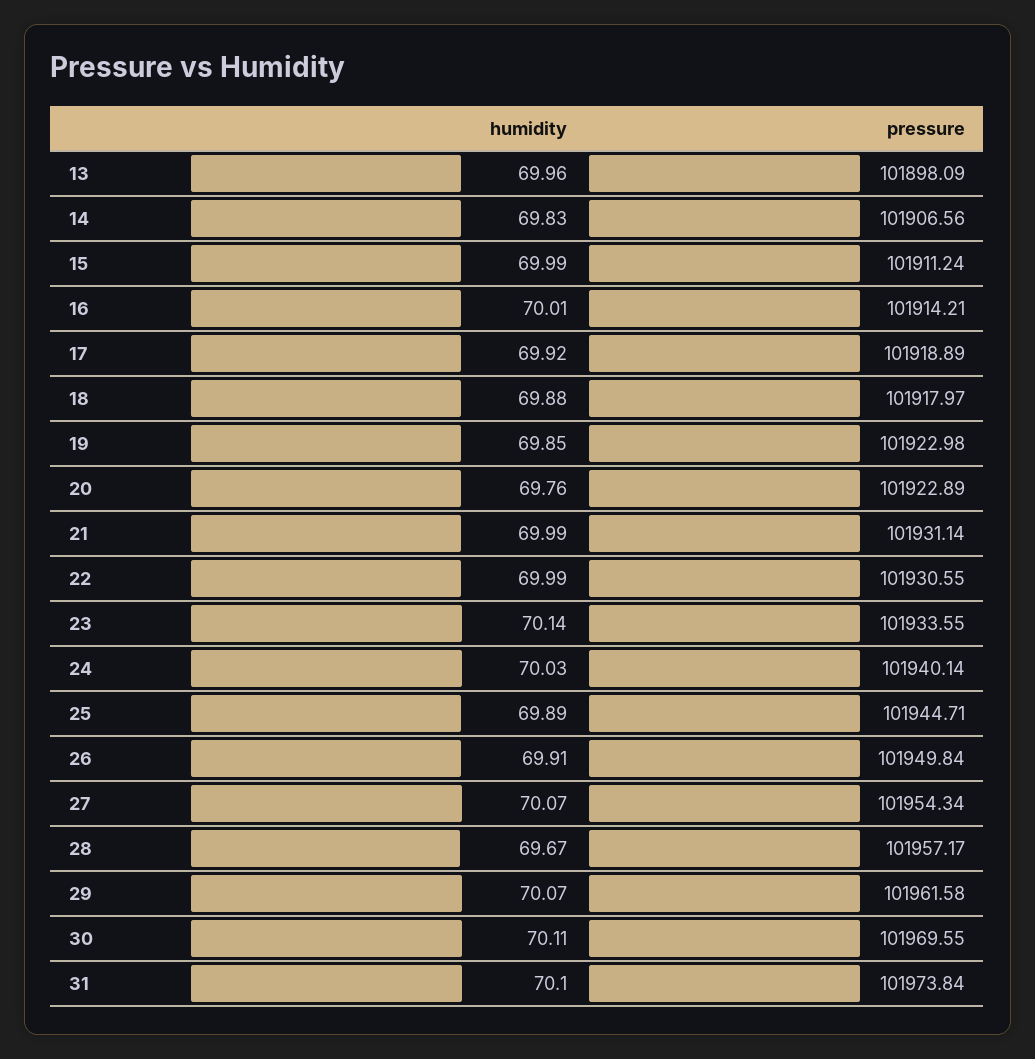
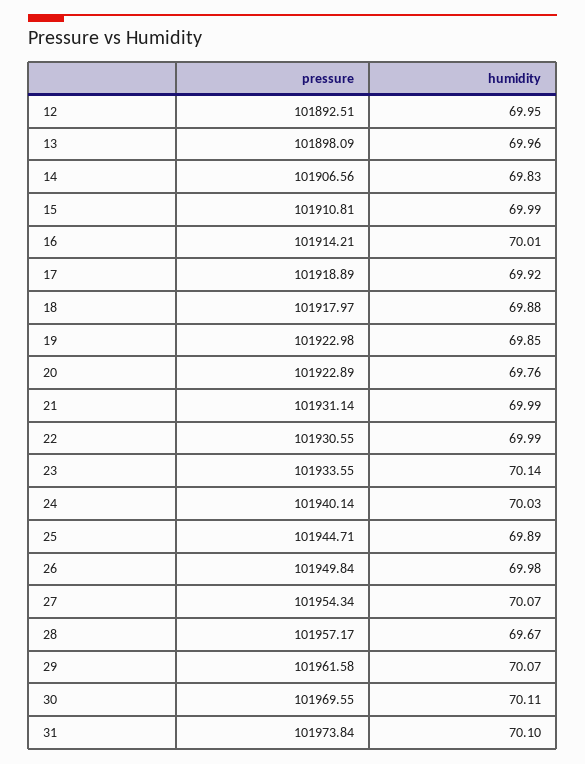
pressure, 15: 101911.24 -> 101910.81
humidity, 26: 69.91 -> 69.98
pressure, 12: none -> 101892.51
humidity, 12: none -> 69.95

